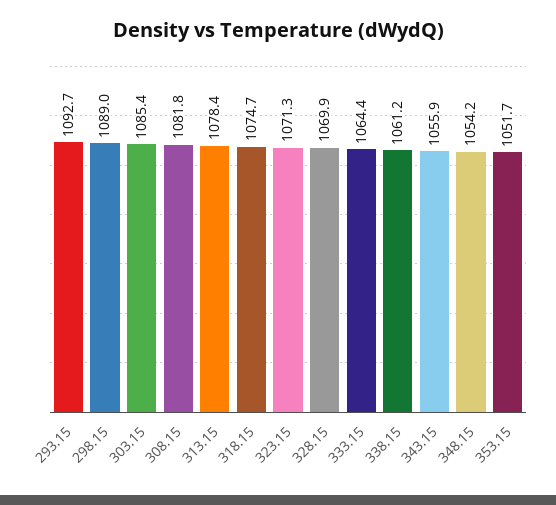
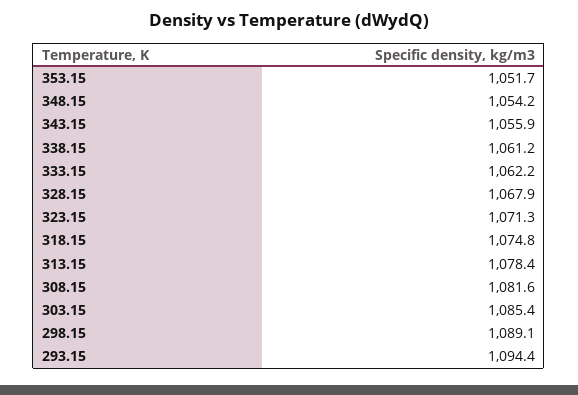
293.15: 1092.7 -> 1094.4
298.15: 1089 -> 1089.1
308.15: 1081.8 -> 1081.6
318.15: 1074.7 -> 1074.8
328.15: 1069.9 -> 1067.9
333.15: 1064.4 -> 1062.2

